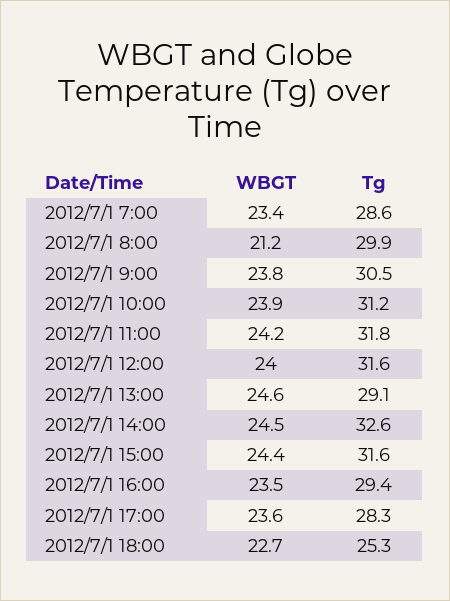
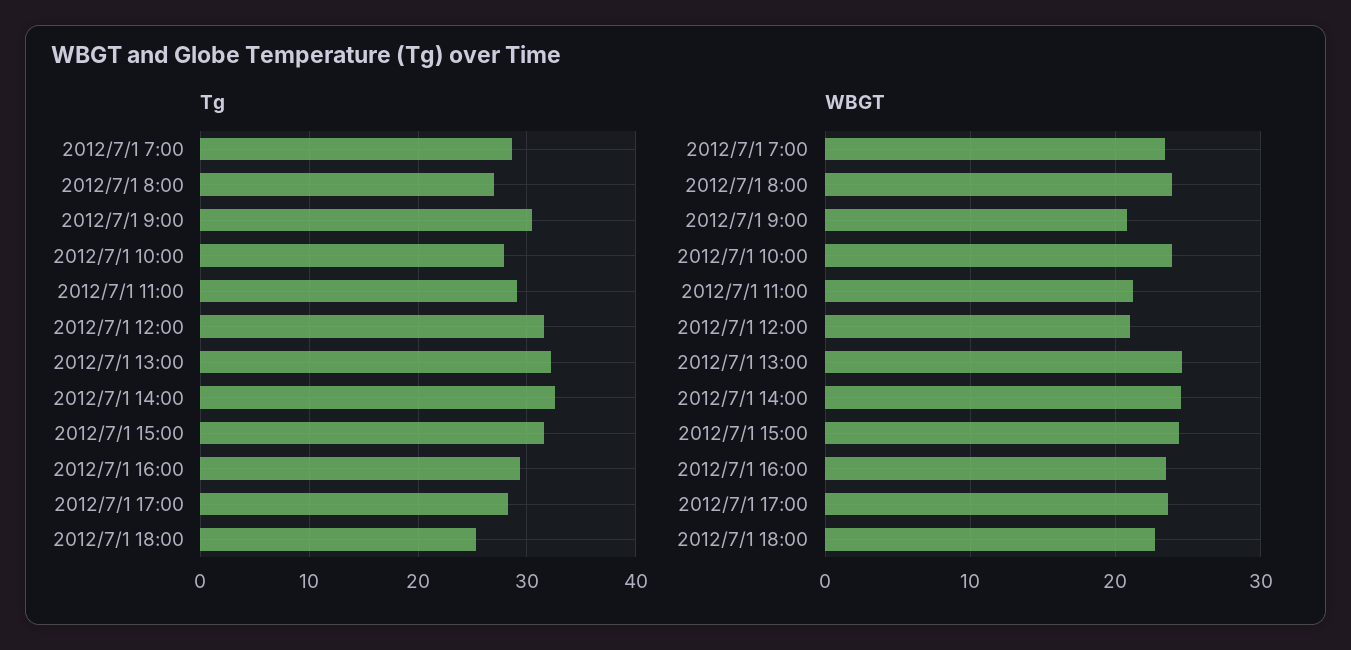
WBGT, 2012/7/1 8:00: 21.2 -> 24
Tg, 2012/7/1 8:00: 29.9 -> 27
WBGT, 2012/7/1 9:00: 23.8 -> 21
Tg, 2012/7/1 10:00: 31.2 -> 28
WBGT, 2012/7/1 11:00: 24.2 -> 21
Tg, 2012/7/1 11:00: 31.8 -> 29
WBGT, 2012/7/1 12:00: 24 -> 21
Tg, 2012/7/1 13:00: 29.1 -> 32

